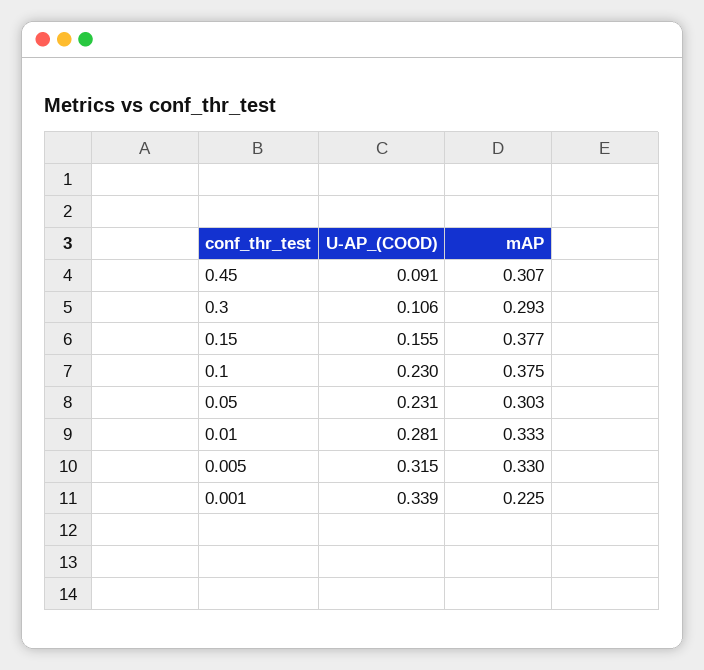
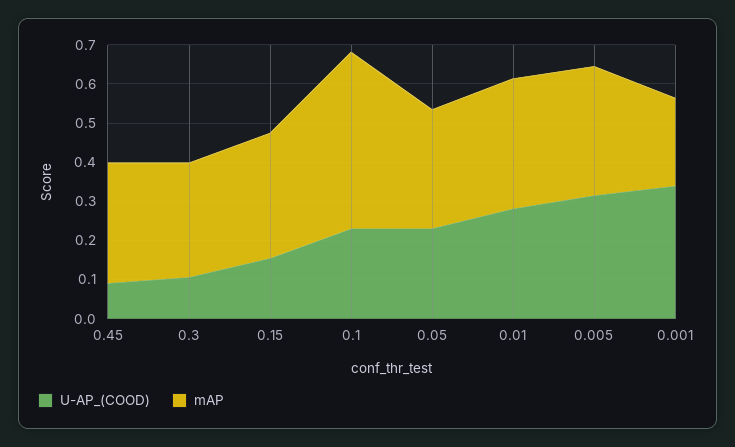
mAP, 0.15: 0.377 -> 0.325
mAP, 0.1: 0.375 -> 0.45

